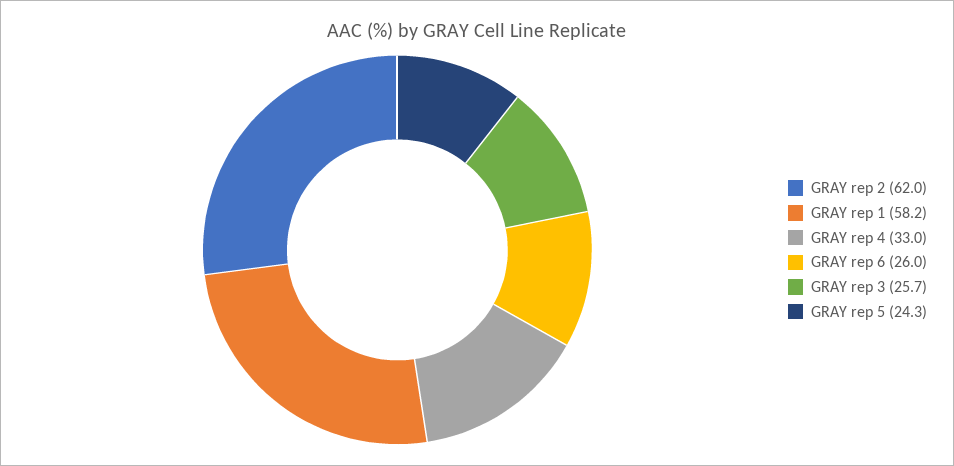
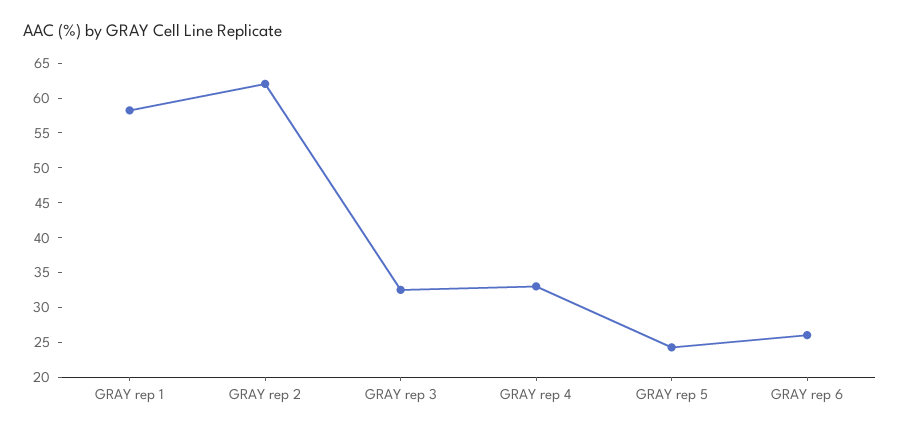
GRAY rep 3: 25.7 -> 32.5

